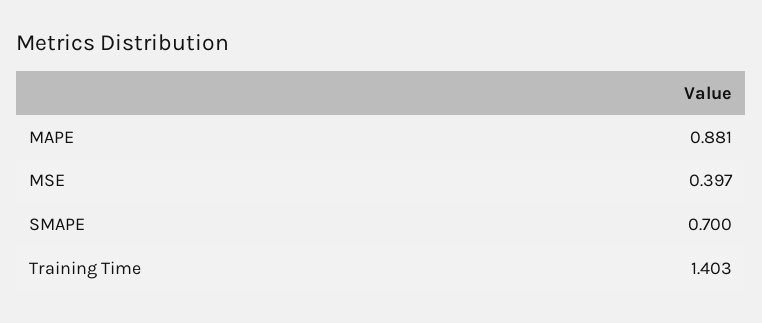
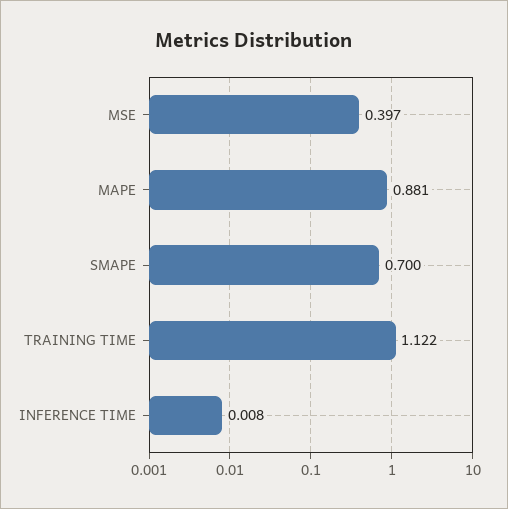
Training Time: 1.403 -> 1.122
INFERENCE TIME: none -> 0.008

